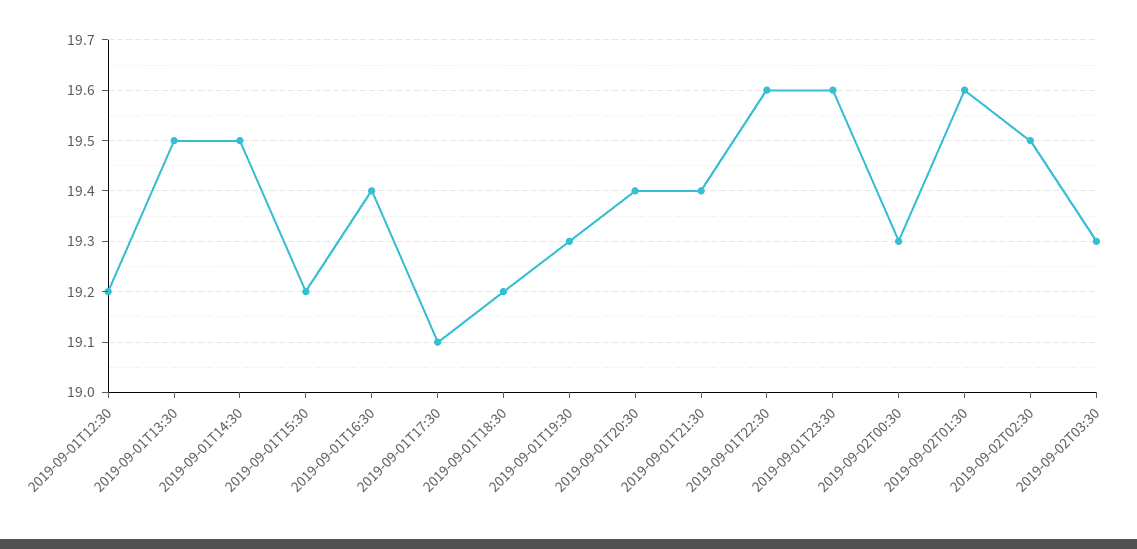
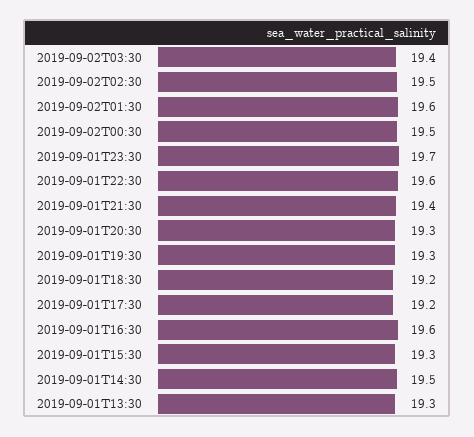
2019-09-01T12:30: 19.2 -> none
2019-09-01T13:30: 19.5 -> 19.3
2019-09-01T15:30: 19.2 -> 19.3
2019-09-01T16:30: 19.4 -> 19.6
2019-09-01T17:30: 19.1 -> 19.2
2019-09-01T20:30: 19.4 -> 19.3
2019-09-01T23:30: 19.6 -> 19.7
2019-09-02T00:30: 19.3 -> 19.5
2019-09-02T03:30: 19.3 -> 19.4

